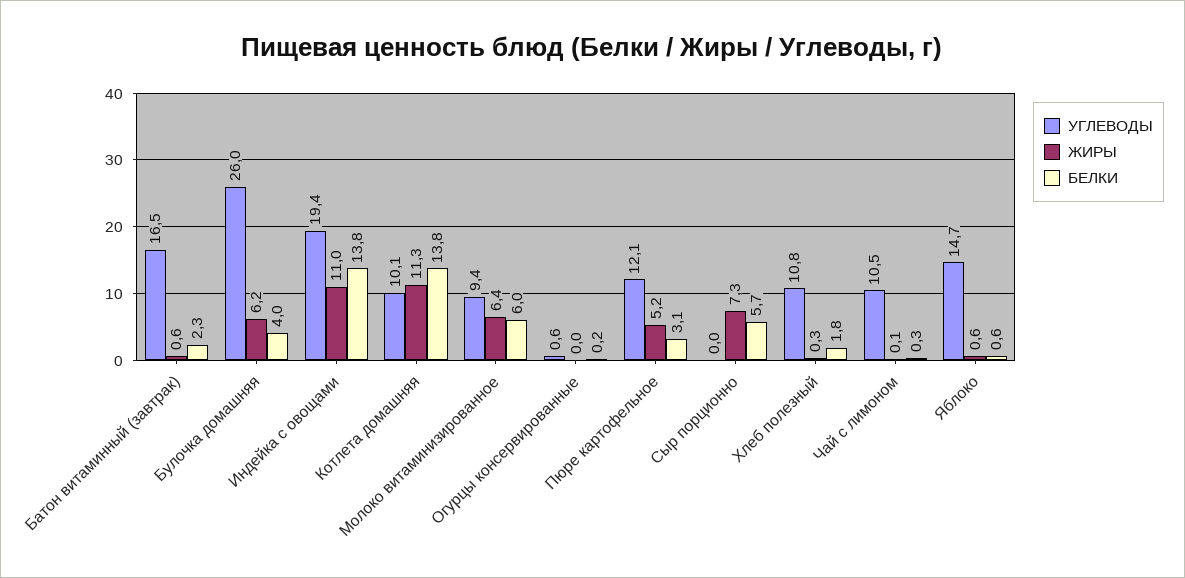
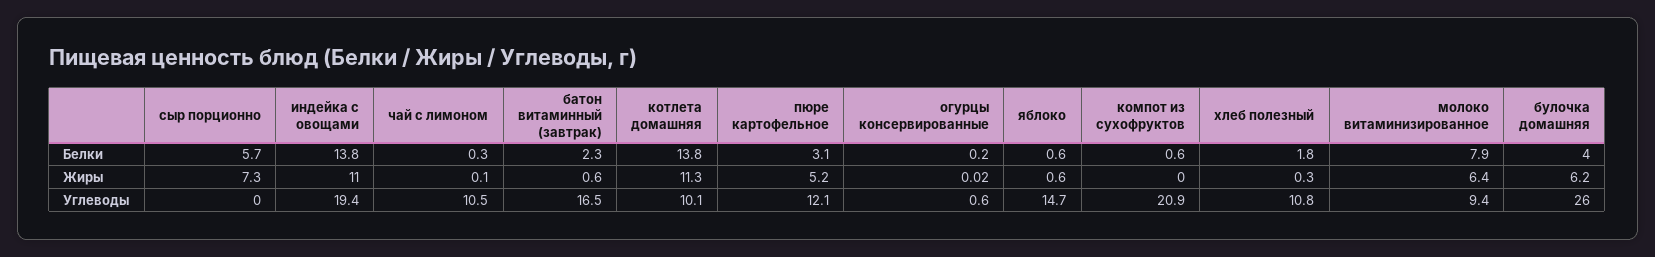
БЕЛКИ, Молоко витаминизированное: 6 -> 7.9
БЕЛКИ, компот из сухофруктов: none -> 0.6
ЖИРЫ, компот из сухофруктов: none -> 0
УГЛЕВОДЫ, компот из сухофруктов: none -> 20.9

